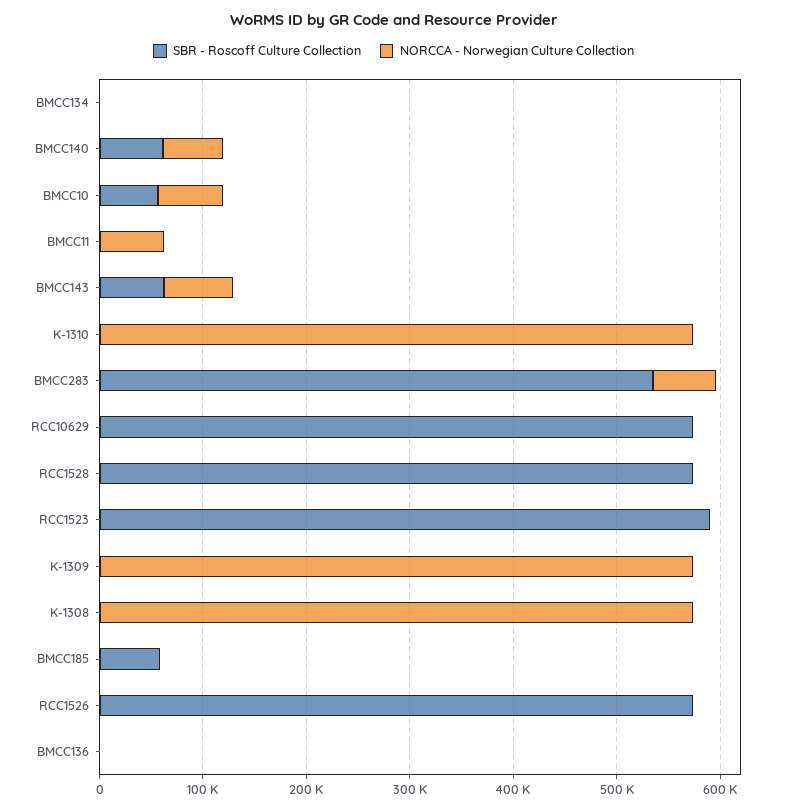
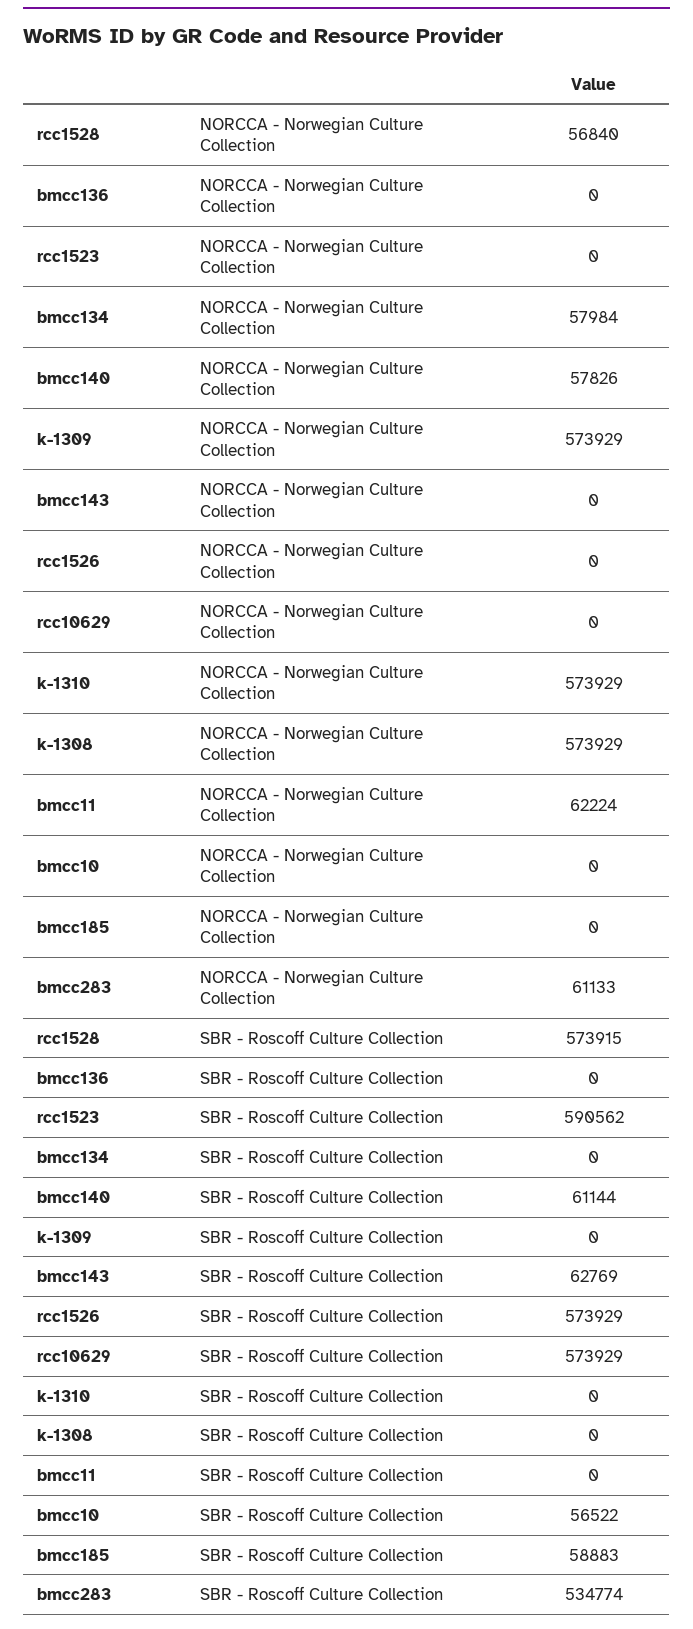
NORCCA - Norwegian Culture Collection, BMCC134: 0 -> 57984
NORCCA - Norwegian Culture Collection, BMCC10: 60000 -> 0
NORCCA - Norwegian Culture Collection, BMCC143: 60000 -> 0
NORCCA - Norwegian Culture Collection, RCC1528: 0 -> 56840

